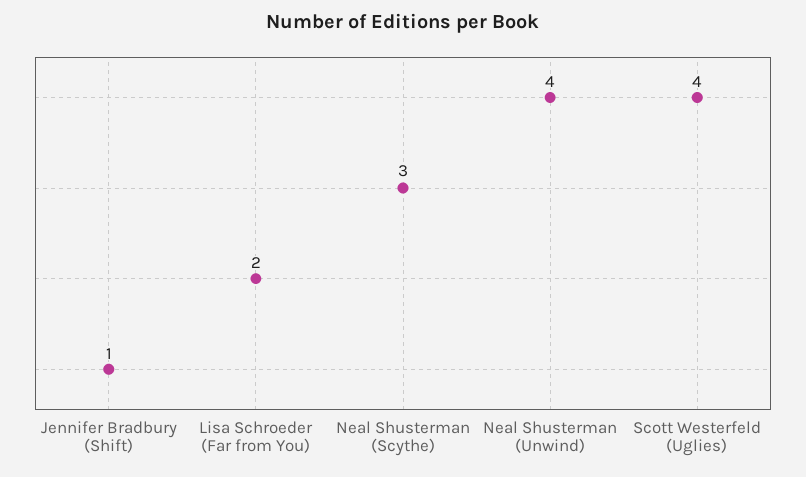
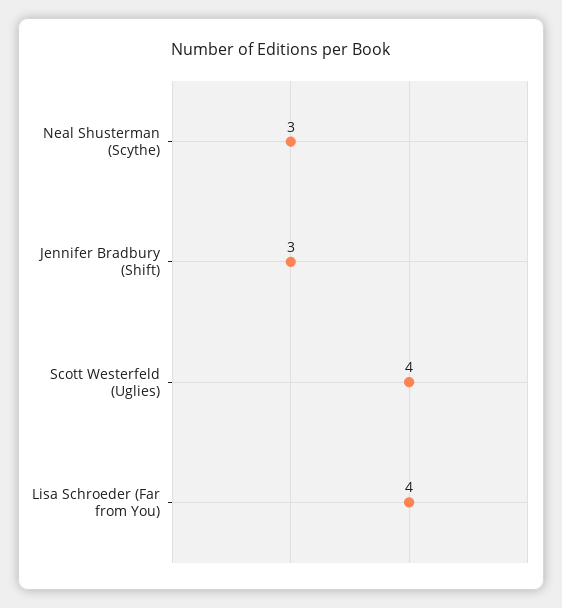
Jennifer Bradbury (Shift): 1 -> 3
Lisa Schroeder (Far from You): 2 -> 4
Neal Shusterman (Unwind): 4 -> none

